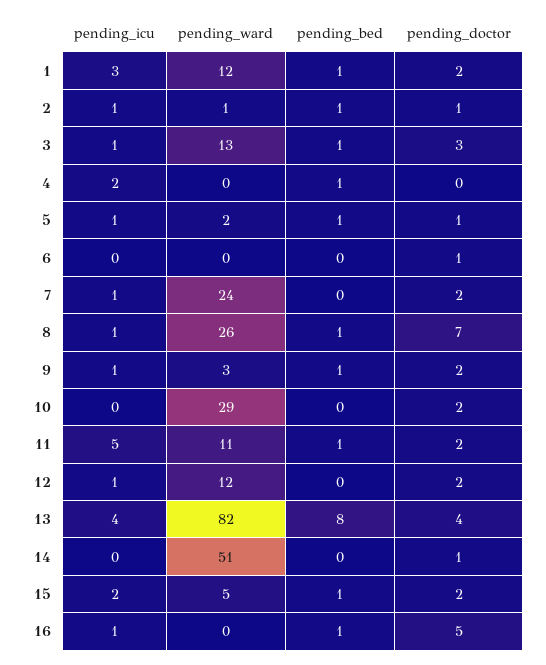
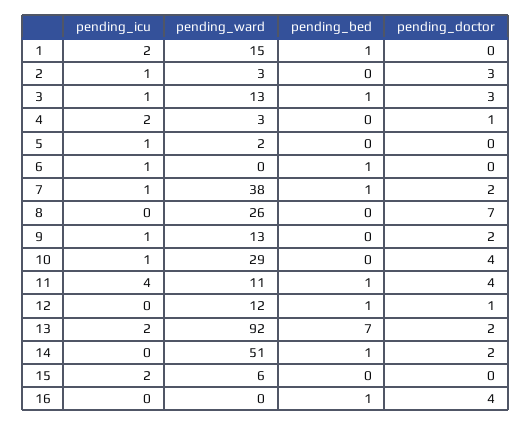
pending_icu, 1: 3 -> 2
pending_ward, 1: 12 -> 15
pending_doctor, 1: 2 -> 0
pending_ward, 2: 1 -> 3
pending_bed, 2: 1 -> 0
pending_doctor, 2: 1 -> 3
pending_ward, 4: 0 -> 3
pending_bed, 4: 1 -> 0
pending_doctor, 4: 0 -> 1
pending_bed, 5: 1 -> 0
pending_doctor, 5: 1 -> 0
pending_icu, 6: 0 -> 1
pending_bed, 6: 0 -> 1
pending_doctor, 6: 1 -> 0
pending_ward, 7: 24 -> 38
pending_bed, 7: 0 -> 1
pending_icu, 8: 1 -> 0
pending_bed, 8: 1 -> 0
pending_ward, 9: 3 -> 13
pending_bed, 9: 1 -> 0
pending_icu, 10: 0 -> 1
pending_doctor, 10: 2 -> 4
pending_icu, 11: 5 -> 4
pending_doctor, 11: 2 -> 4
pending_icu, 12: 1 -> 0
pending_bed, 12: 0 -> 1
pending_doctor, 12: 2 -> 1
pending_icu, 13: 4 -> 2
pending_ward, 13: 82 -> 92
pending_bed, 13: 8 -> 7
pending_doctor, 13: 4 -> 2
pending_bed, 14: 0 -> 1
pending_doctor, 14: 1 -> 2
pending_ward, 15: 5 -> 6
pending_bed, 15: 1 -> 0
pending_doctor, 15: 2 -> 0
pending_icu, 16: 1 -> 0
pending_doctor, 16: 5 -> 4

